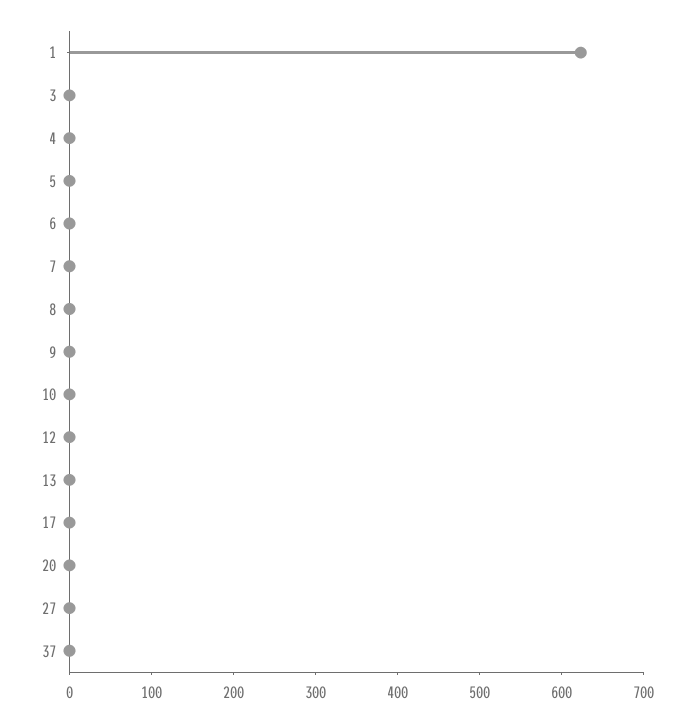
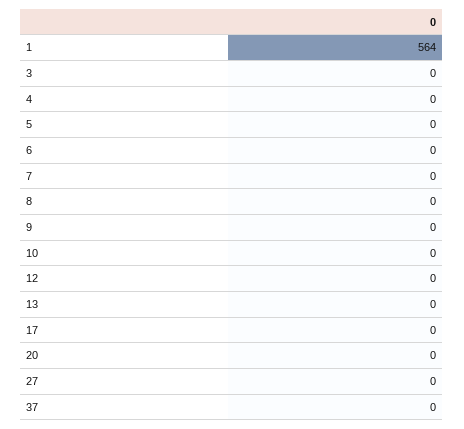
1: 620 -> 564

